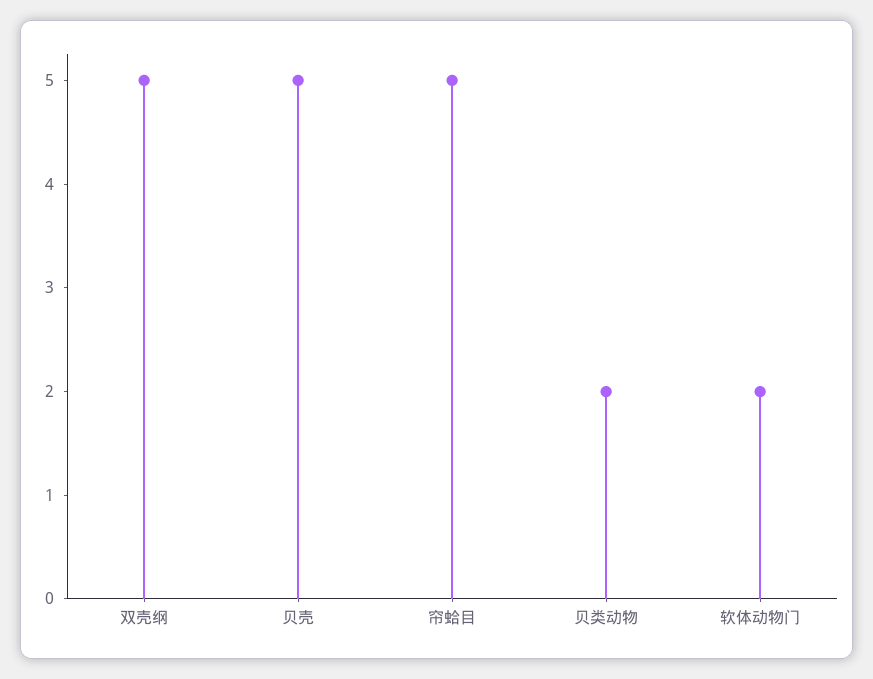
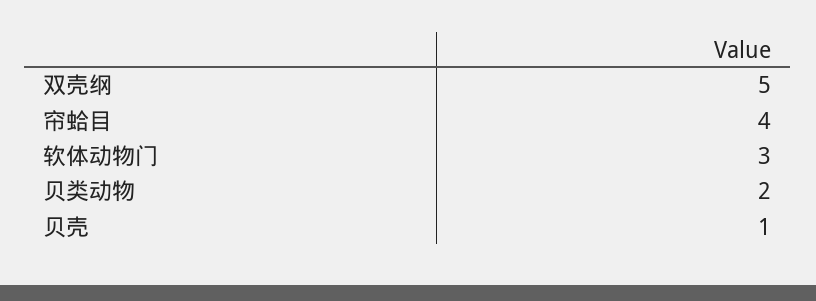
贝壳: 5 -> 1
帘蛤目: 5 -> 4
软体动物门: 2 -> 3

